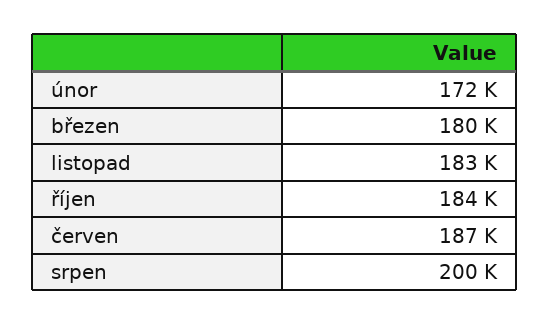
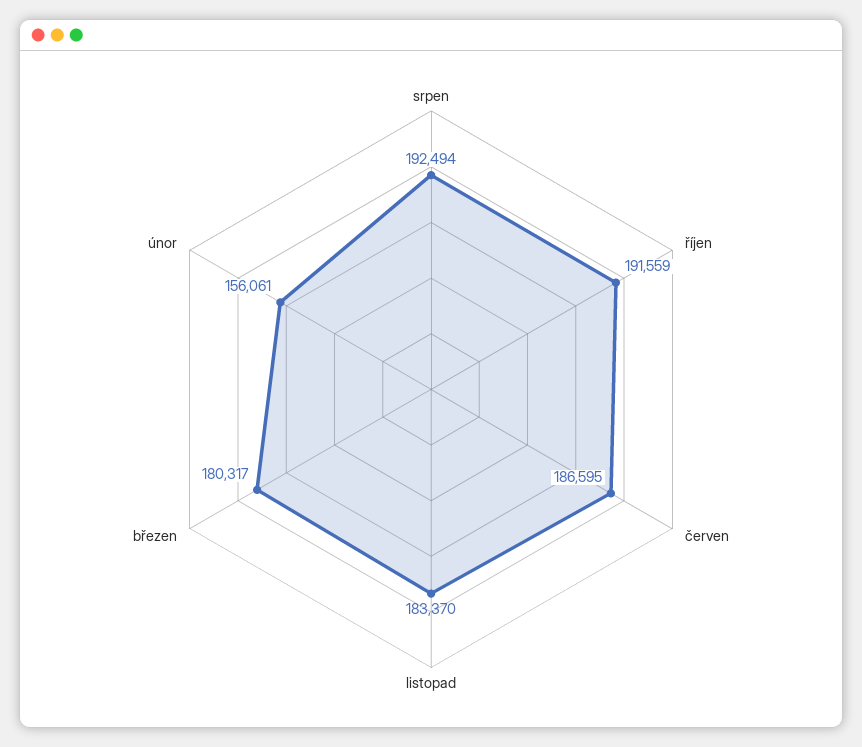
únor: 172000 -> 156061
říjen: 184000 -> 191559
srpen: 200000 -> 192494

